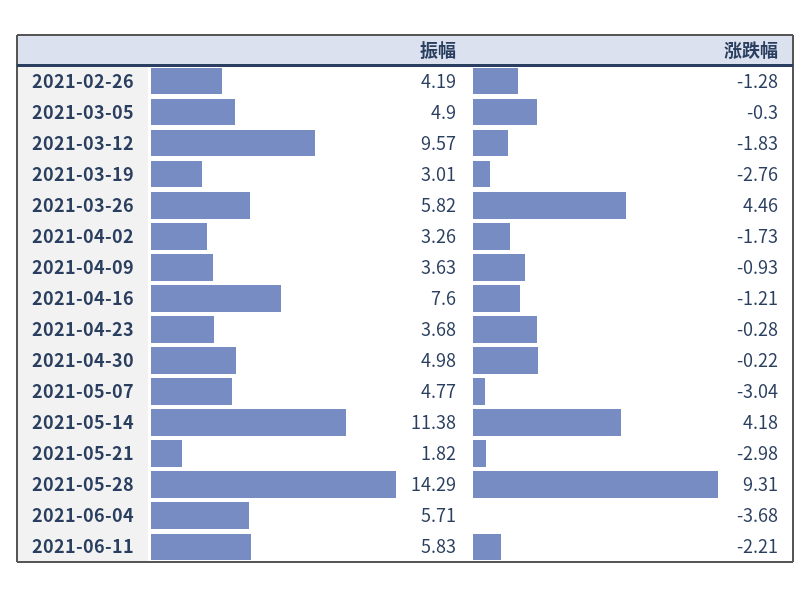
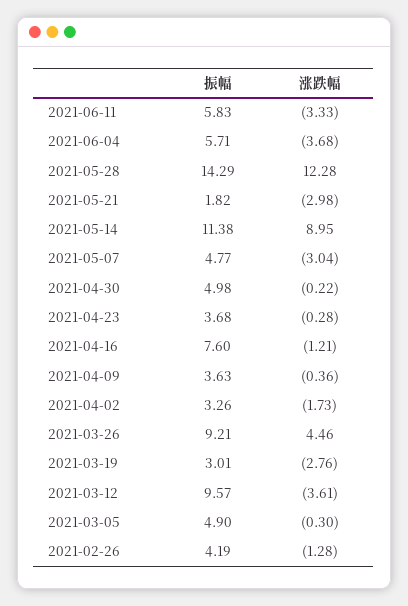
涨跌幅, 2021-03-12: -1.83 -> -3.61
振幅, 2021-03-26: 5.82 -> 9.21
涨跌幅, 2021-04-09: -0.93 -> -0.36
涨跌幅, 2021-05-14: 4.18 -> 8.95
涨跌幅, 2021-05-28: 9.31 -> 12.28
涨跌幅, 2021-06-11: -2.21 -> -3.33

